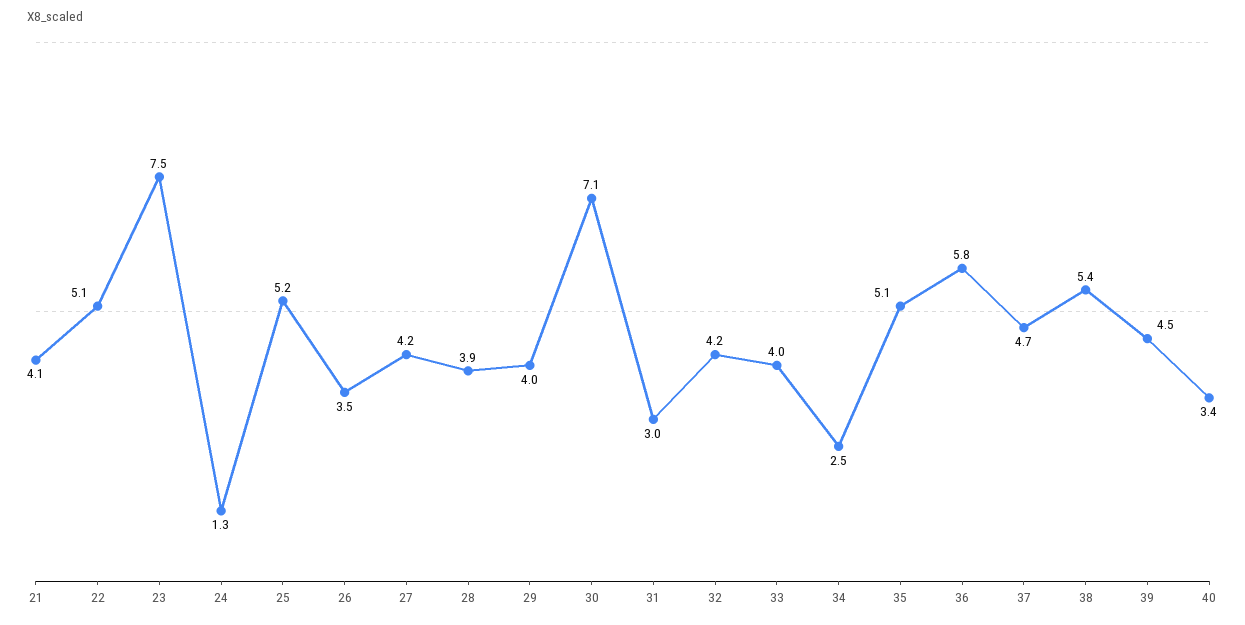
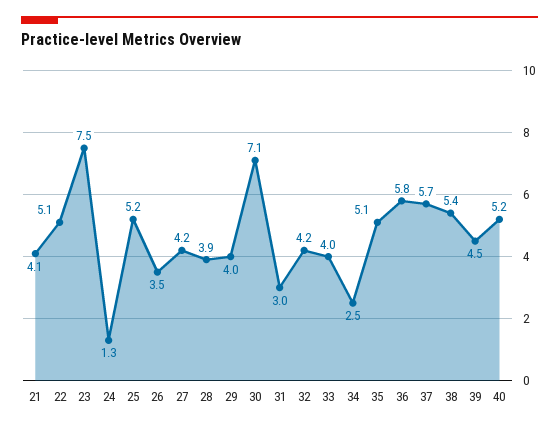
37: 4.7 -> 5.7
40: 3.4 -> 5.2

